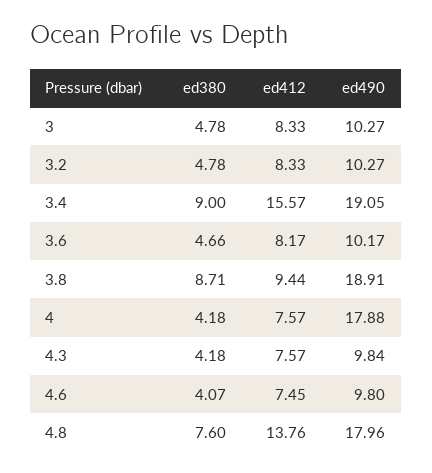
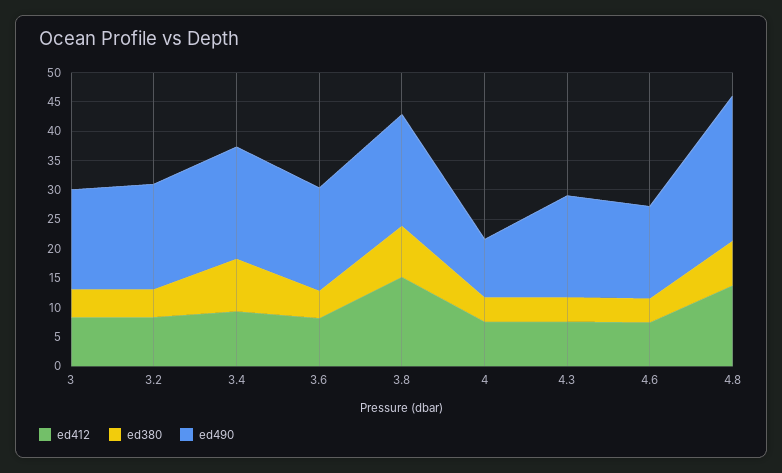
ed490, 3: 10.27 -> 17.5
ed490, 3.2: 10.27 -> 17.5
ed412, 3.4: 15.57 -> 10
ed490, 3.6: 10.17 -> 17.5
ed412, 3.8: 9.44 -> 15
ed490, 4: 17.88 -> 10
ed490, 4.3: 9.84 -> 17.5
ed490, 4.6: 9.8 -> 15
ed490, 4.8: 17.96 -> 25

